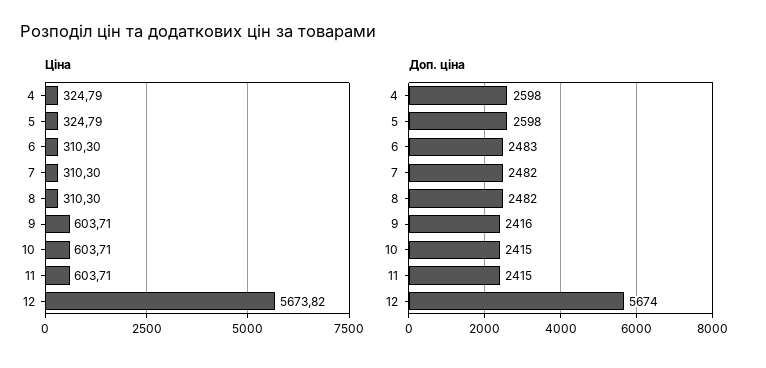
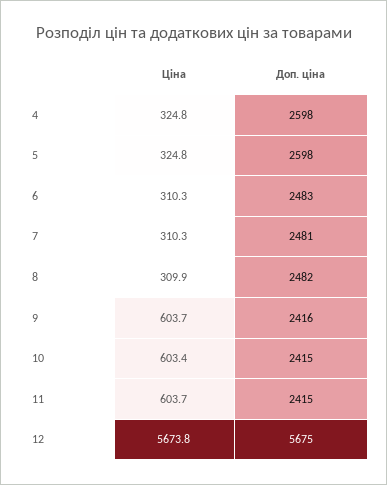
Ціна, 8: 310.3 -> 309.9
Ціна, 10: 603.71 -> 603.4
Доп. ціна, 7: 2482 -> 2481
Доп. ціна, 12: 5674 -> 5675

